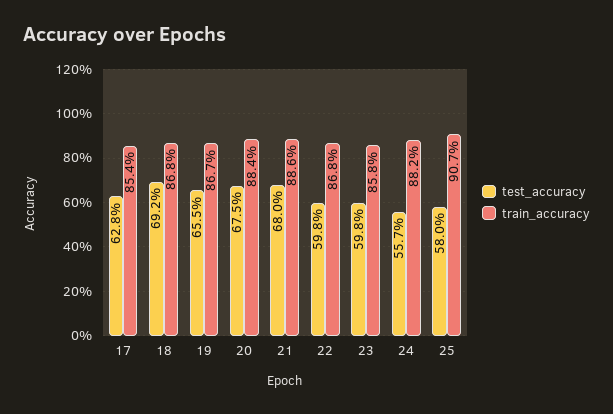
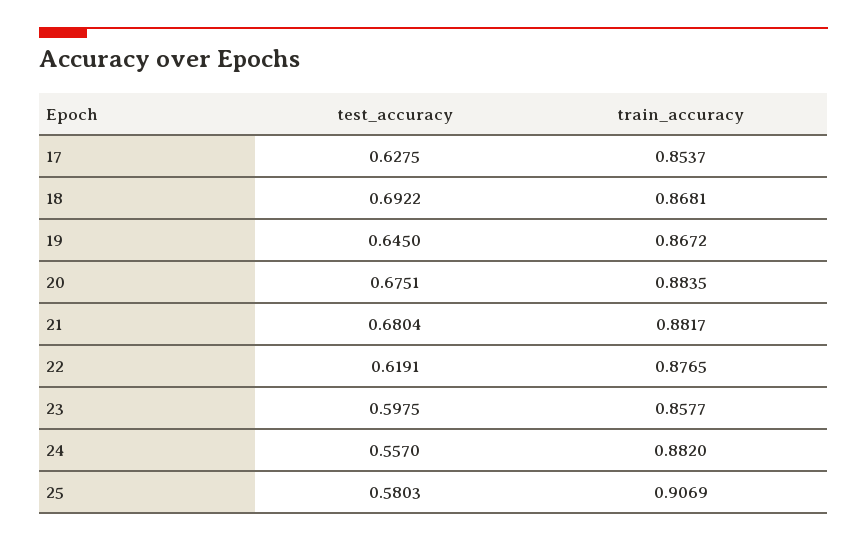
test_accuracy, 19: 0.655 -> 0.645
train_accuracy, 21: 0.886 -> 0.8817
test_accuracy, 22: 0.598 -> 0.6191
train_accuracy, 22: 0.868 -> 0.8765

